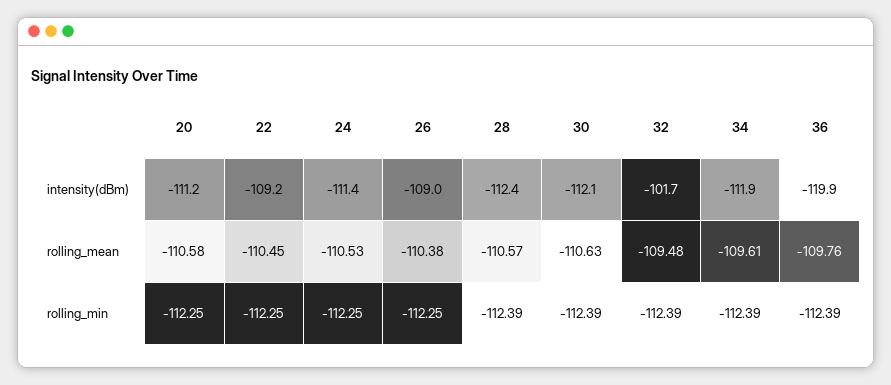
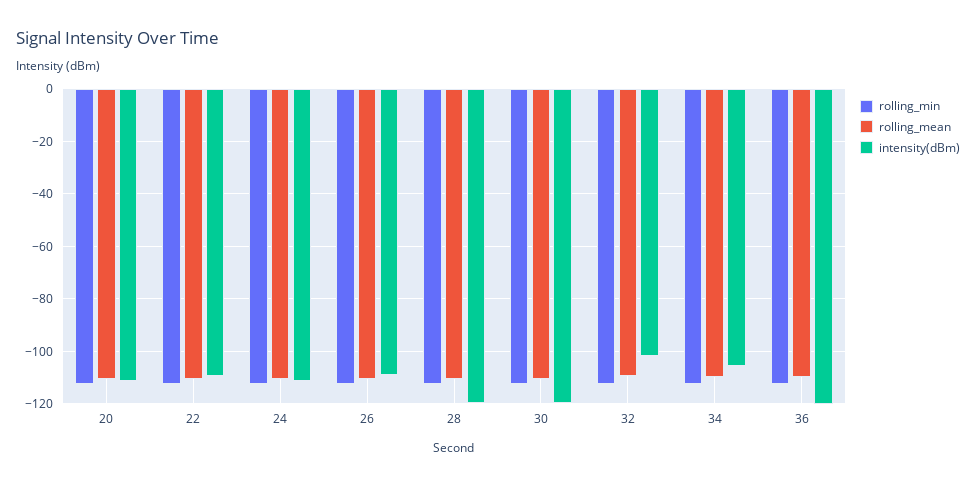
intensity(dBm), 28: -112.4 -> -120
intensity(dBm), 30: -112.1 -> -120
intensity(dBm), 34: -111.9 -> -105

